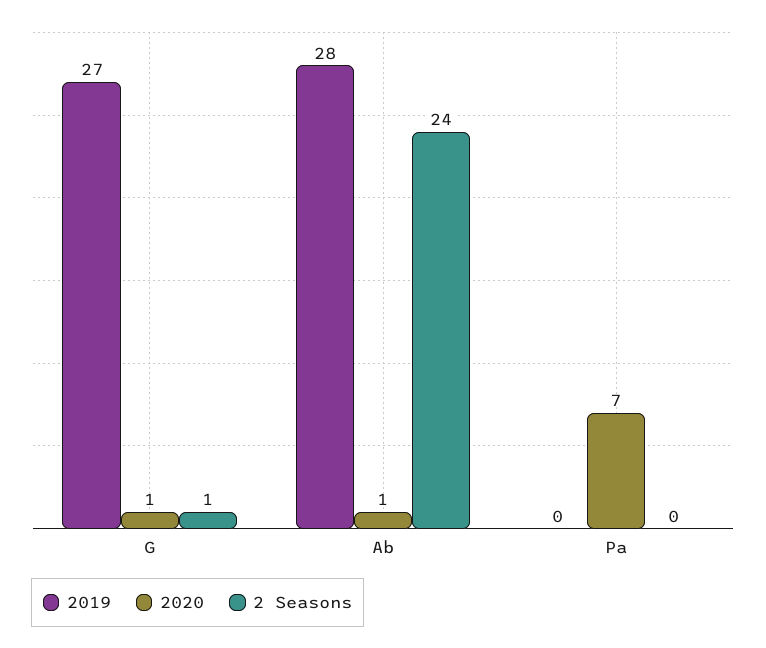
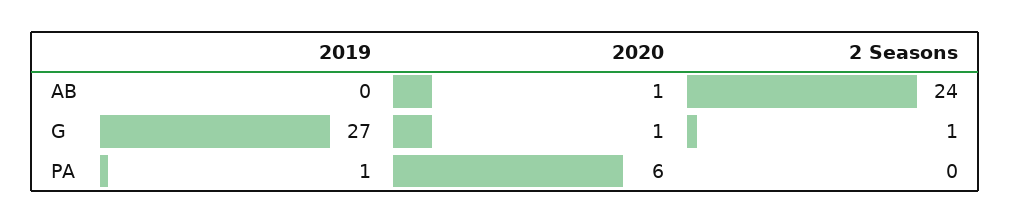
2019, Ab: 28 -> 0
2019, Pa: 0 -> 1
2020, Pa: 7 -> 6

